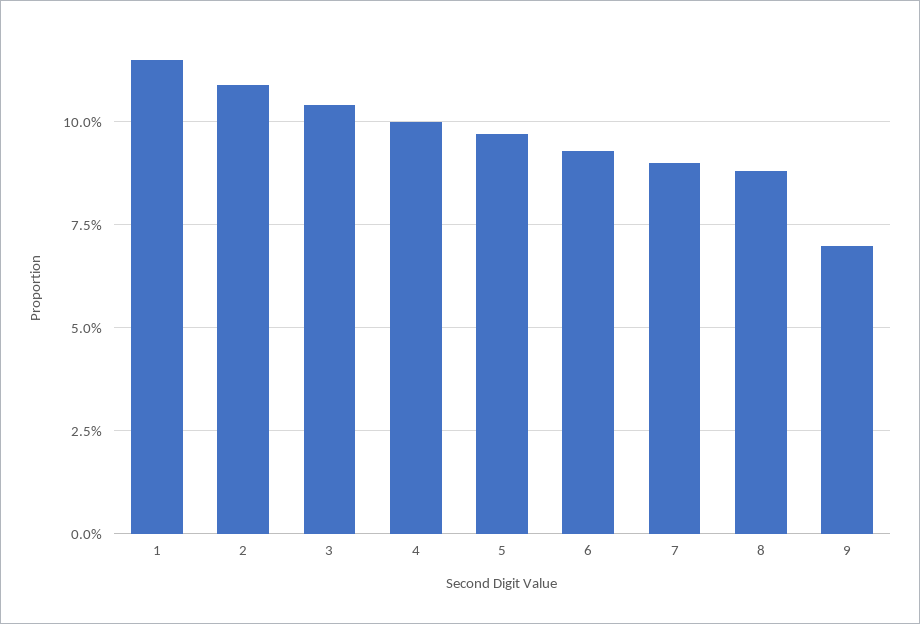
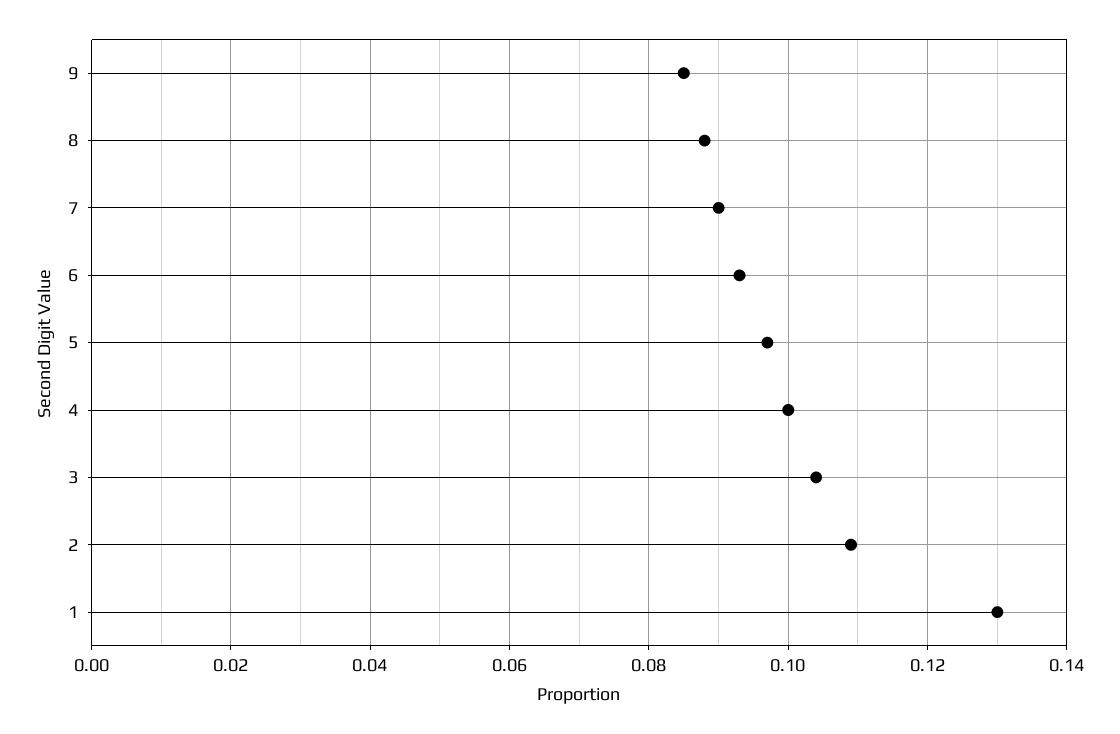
1: 0.115 -> 0.13
9: 0.07 -> 0.085

